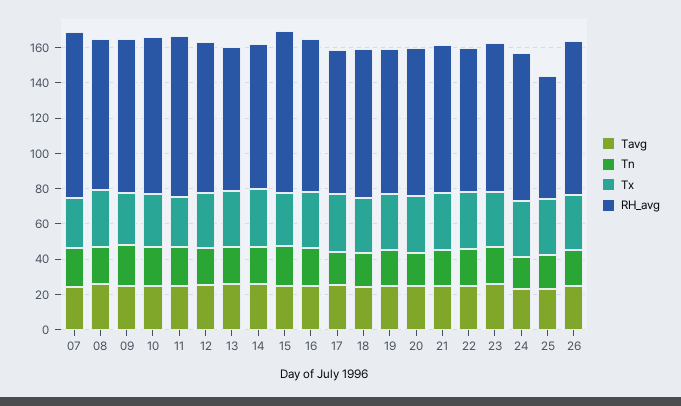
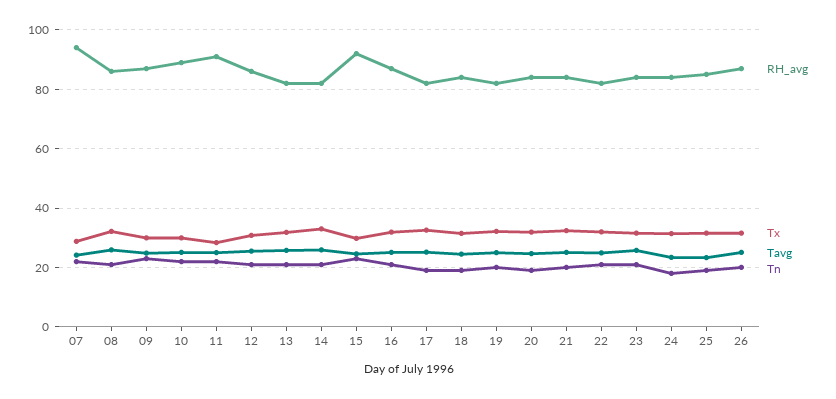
RH_avg, 25: 70 -> 85

